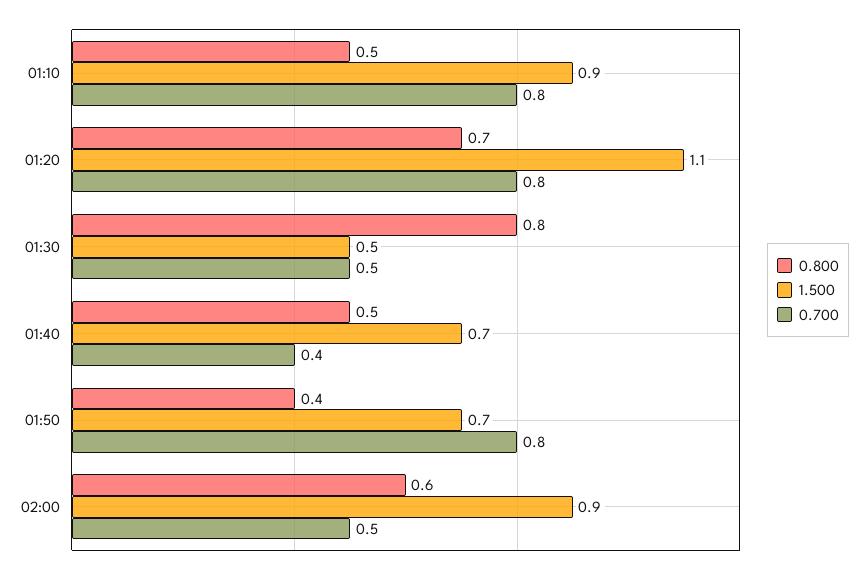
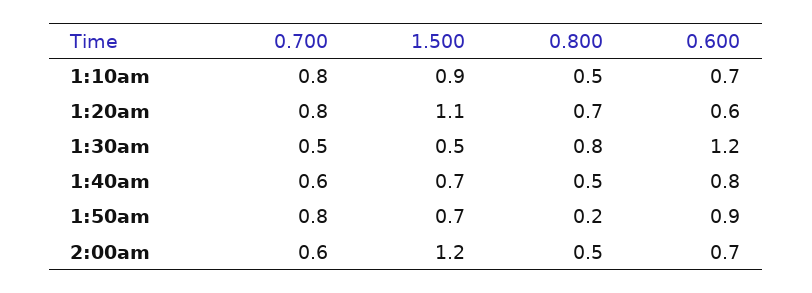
0.700, 01:40: 0.4 -> 0.6
0.800, 01:50: 0.4 -> 0.2
0.800, 02:00: 0.6 -> 0.5
1.500, 02:00: 0.9 -> 1.2
0.700, 02:00: 0.5 -> 0.6
0.600, 01:10: none -> 0.7
0.600, 01:20: none -> 0.6
0.600, 01:30: none -> 1.2
0.600, 01:40: none -> 0.8
0.600, 01:50: none -> 0.9
0.600, 02:00: none -> 0.7

